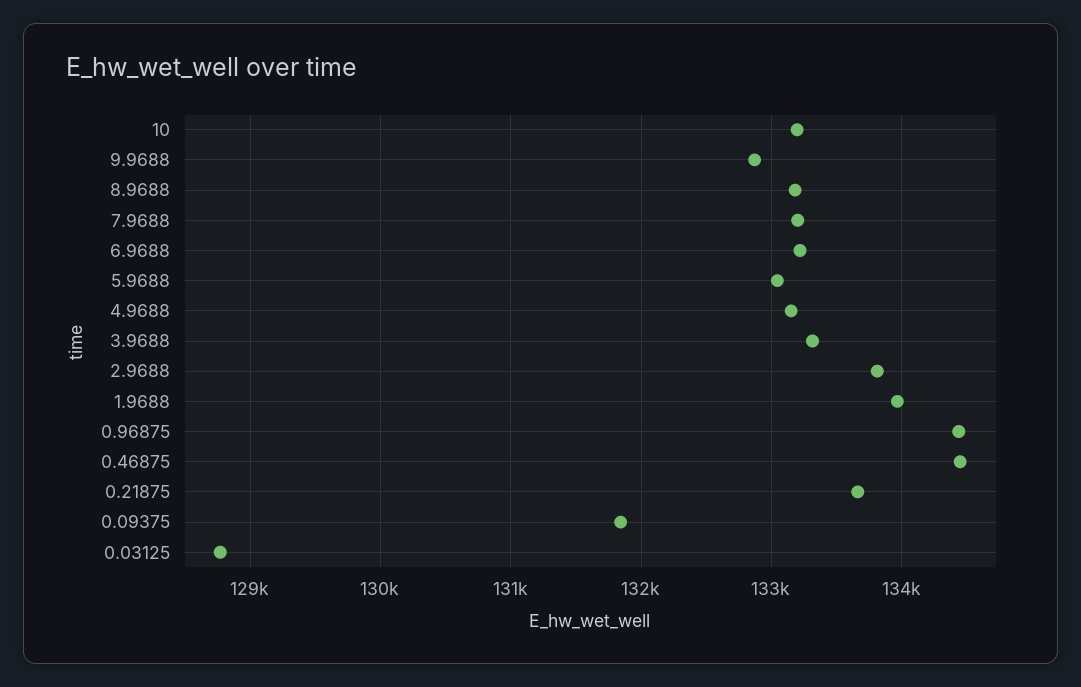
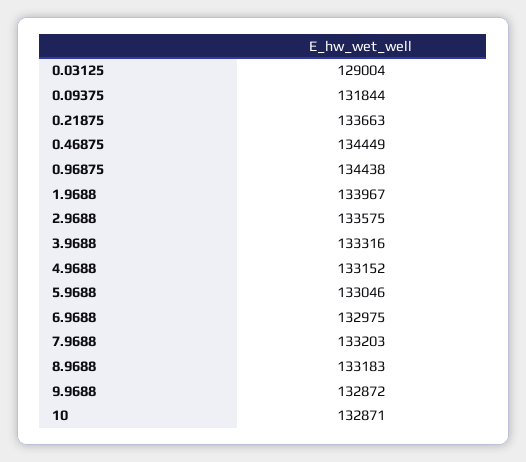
10: 133200 -> 132871
6.9688: 133200 -> 132975
2.9688: 133800 -> 133575
0.03125: 128800 -> 129004

